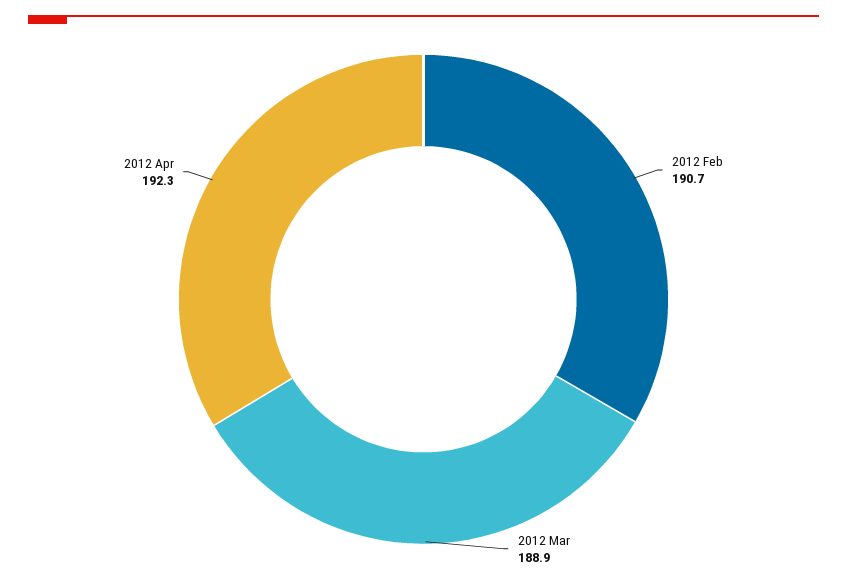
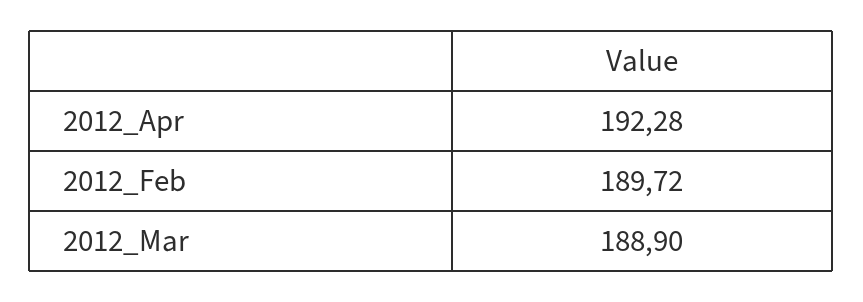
2012 Feb: 190.7 -> 189.72

